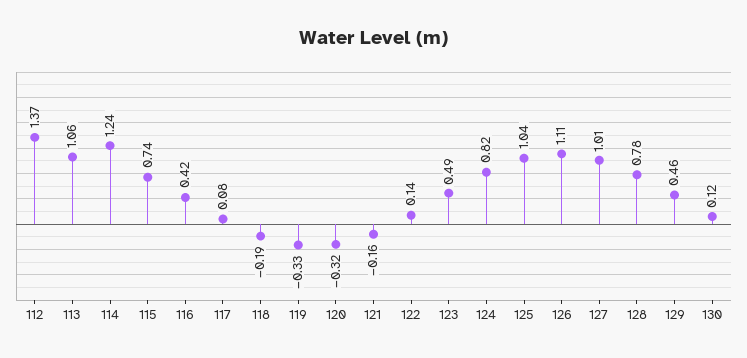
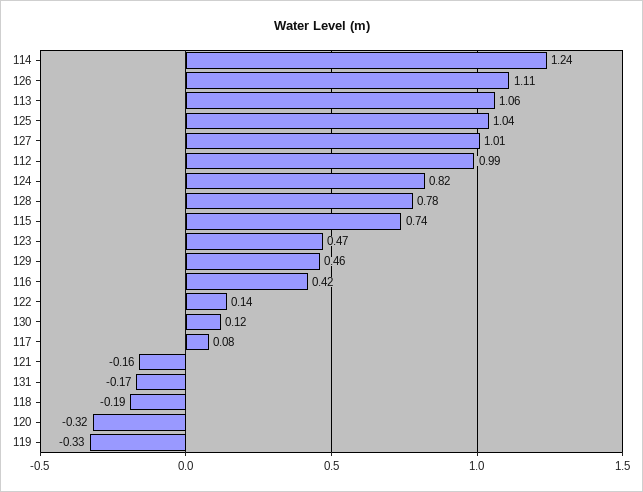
112: 1.37 -> 0.99
123: 0.49 -> 0.47
131: none -> -0.17

